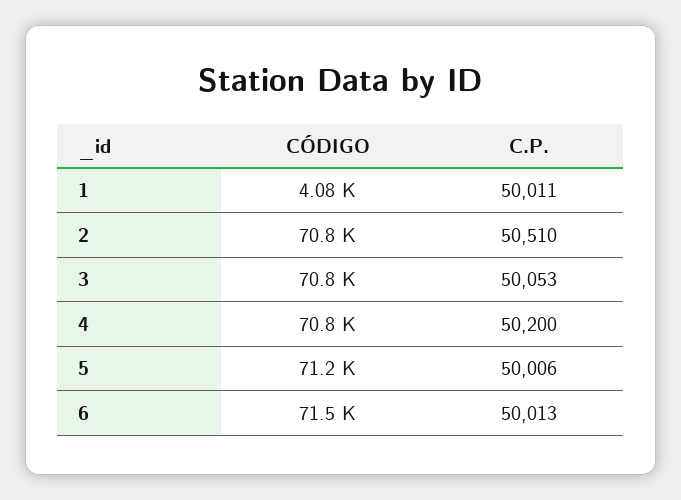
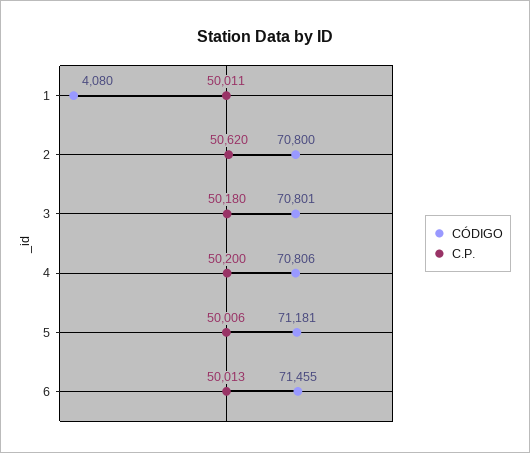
C.P., 2: 50510 -> 50620
C.P., 3: 50053 -> 50180

